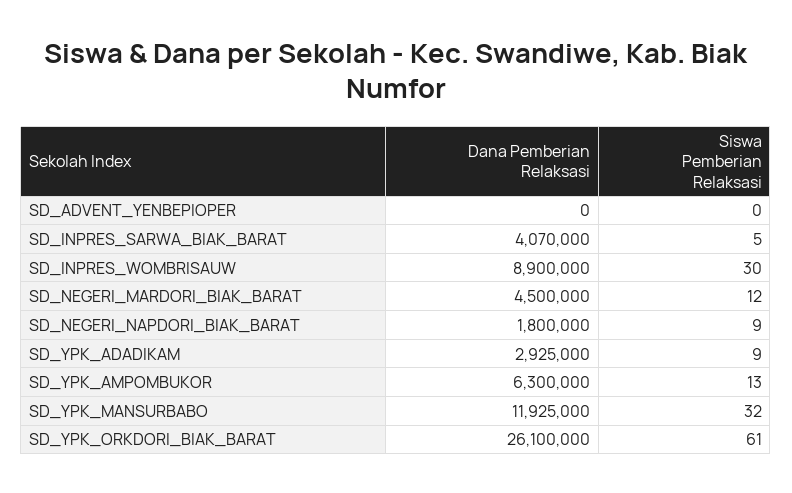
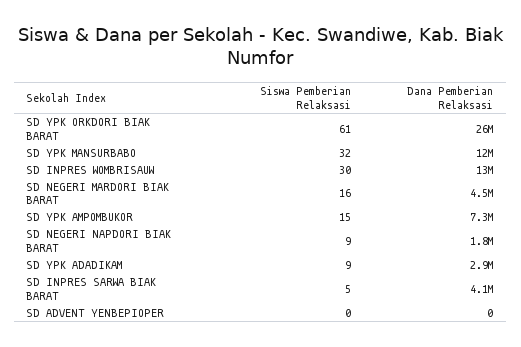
Dana Pemberian Relaksasi, SD_INPRES_WOMBRISAUW: 8900000 -> 13000000
Siswa Pemberian Relaksasi, SD_NEGERI_MARDORI_BIAK_BARAT: 12 -> 16
Dana Pemberian Relaksasi, SD_YPK_AMPOMBUKOR: 6300000 -> 7300000
Siswa Pemberian Relaksasi, SD_YPK_AMPOMBUKOR: 13 -> 15

